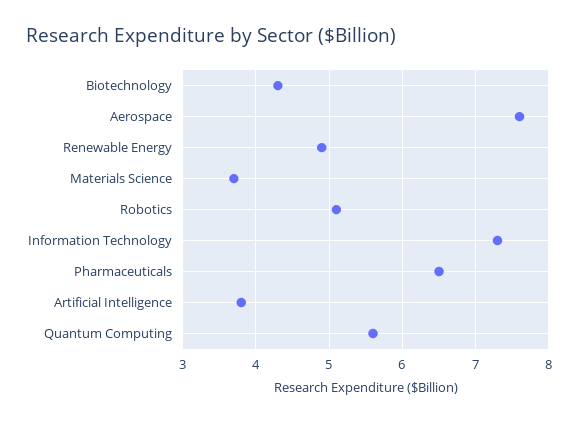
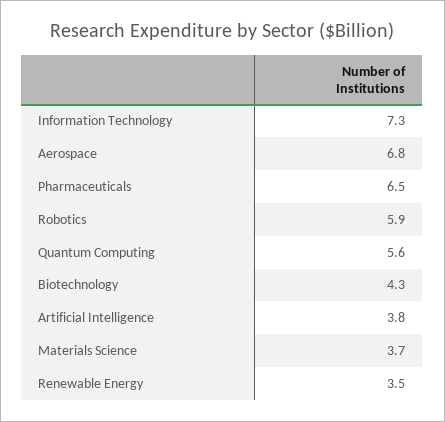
Aerospace: 7.6 -> 6.8
Renewable Energy: 4.9 -> 3.5
Robotics: 5.1 -> 5.9

